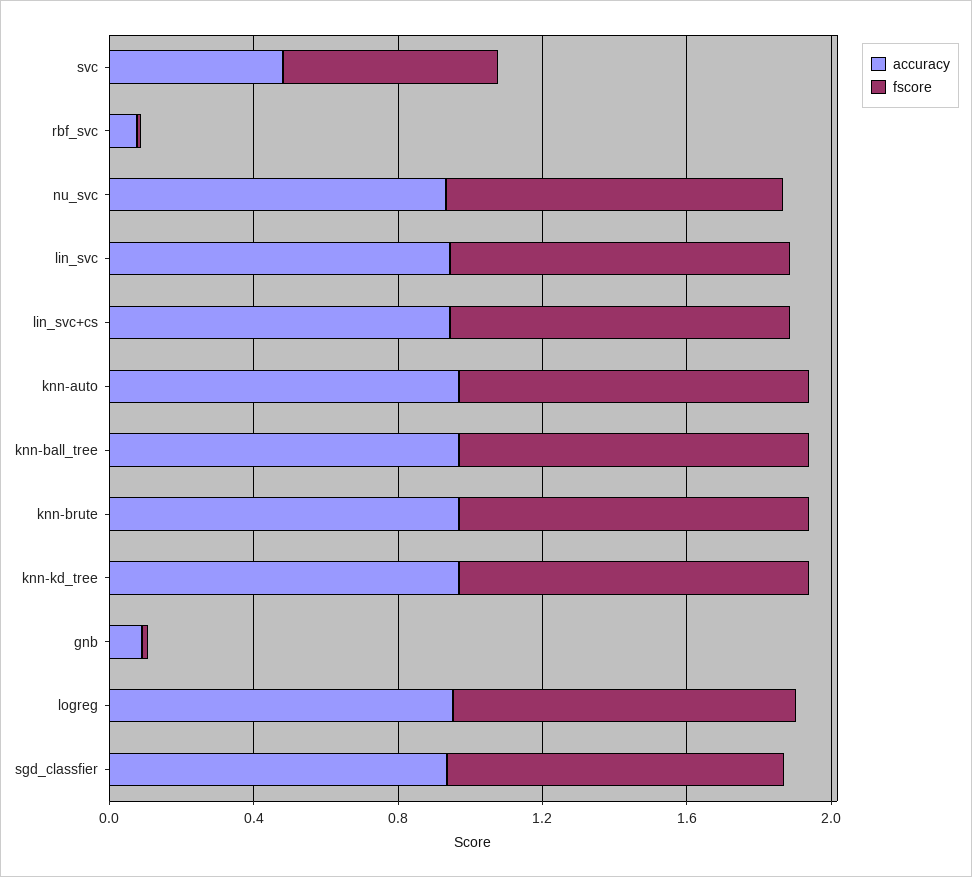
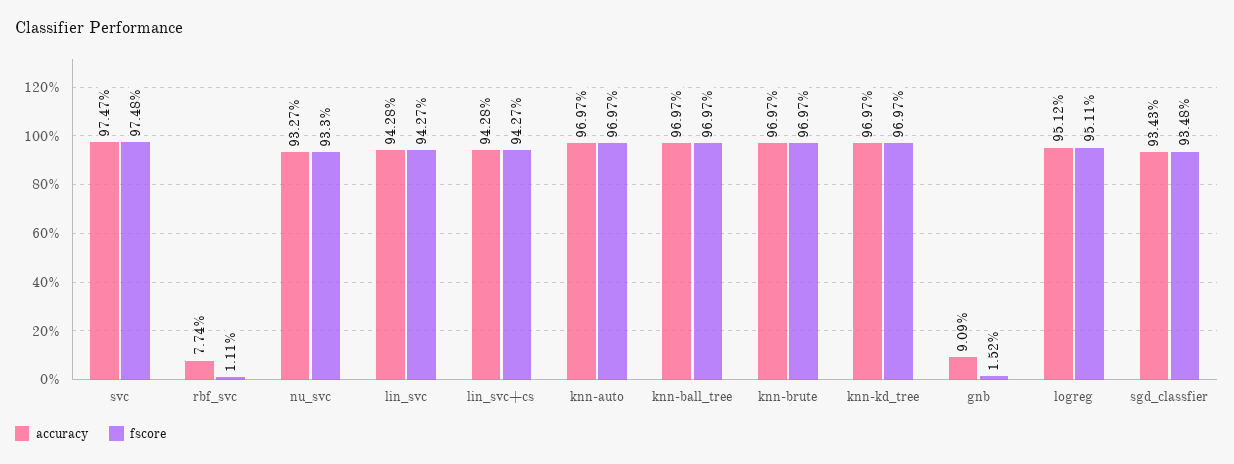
accuracy, svc: 0.5 -> 0.9747
fscore, svc: 0.6 -> 0.9748

